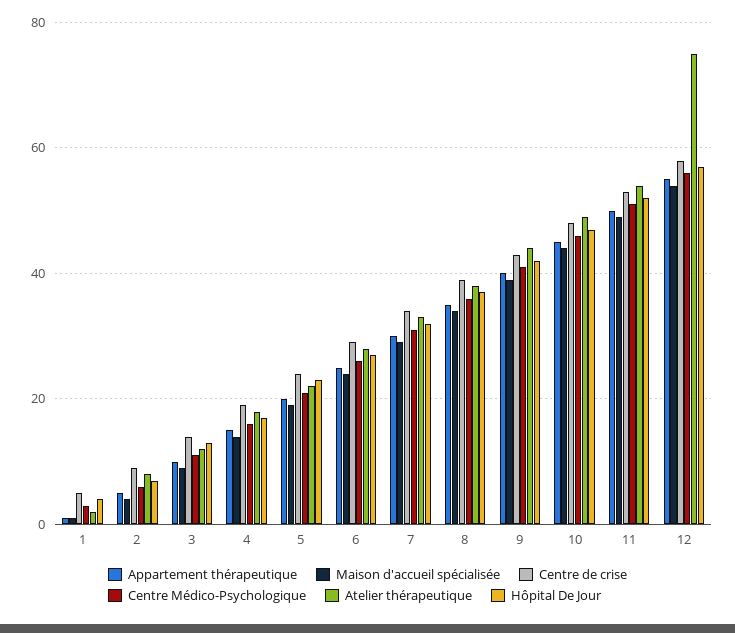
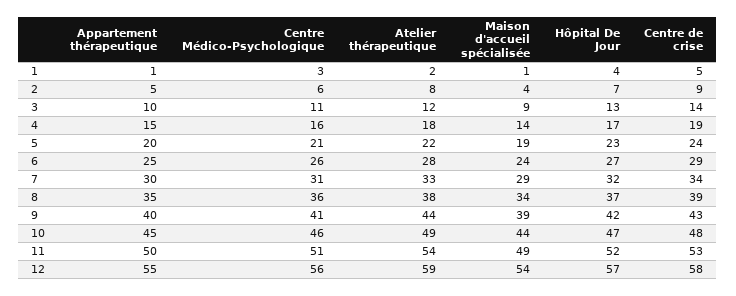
Atelier thérapeutique, 12: 75 -> 59

